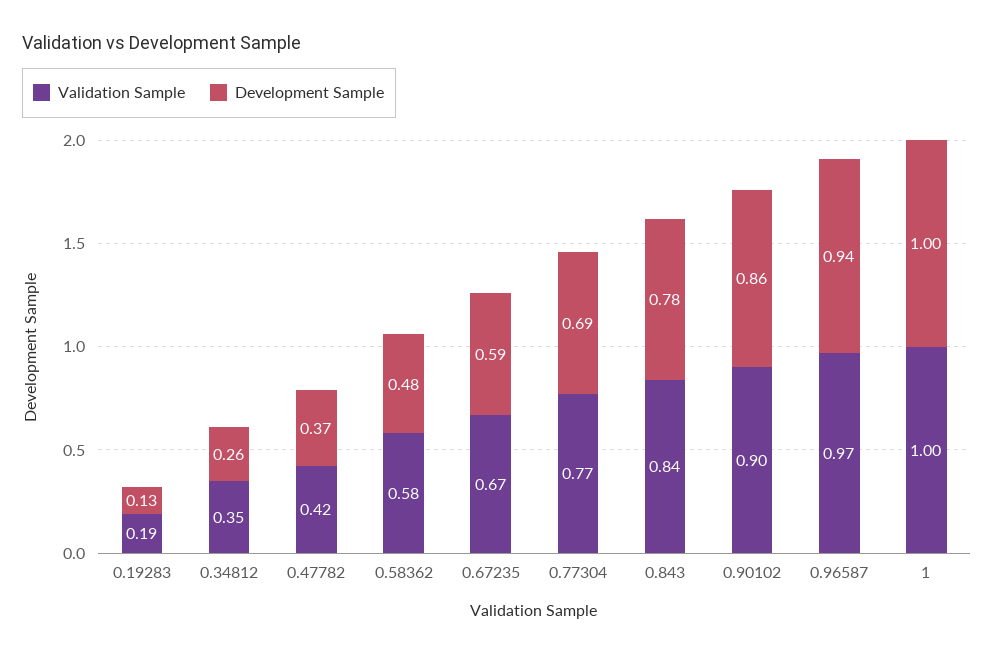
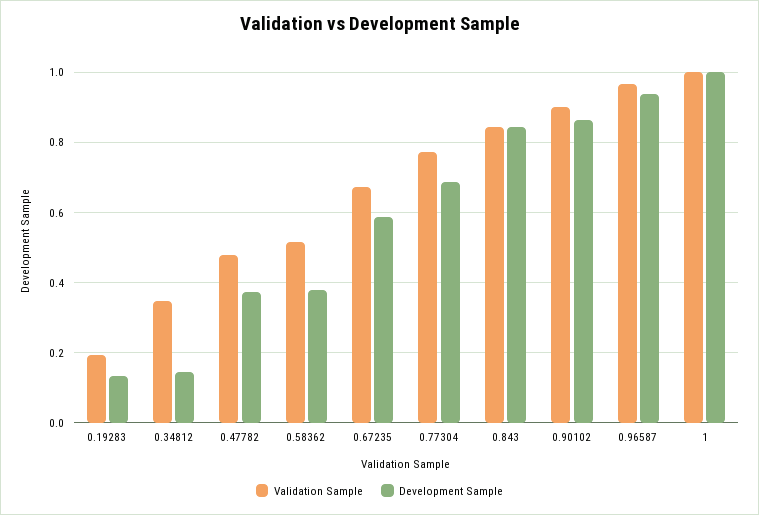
Development Sample, 0.34812: 0.26 -> 0.14
Validation Sample, 0.47782: 0.42 -> 0.48
Validation Sample, 0.58362: 0.58 -> 0.52
Development Sample, 0.58362: 0.48 -> 0.38
Development Sample, 0.843: 0.78 -> 0.84

